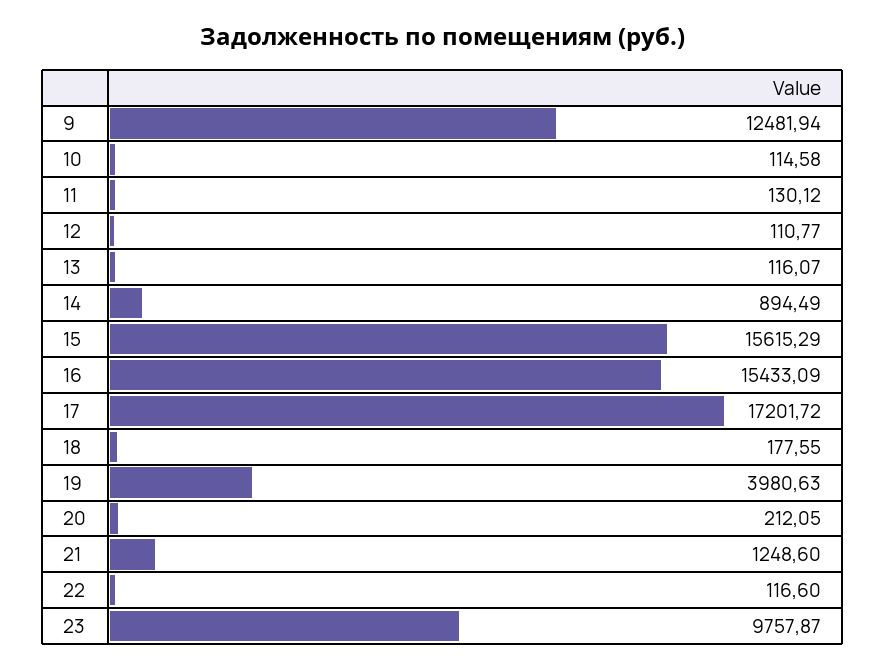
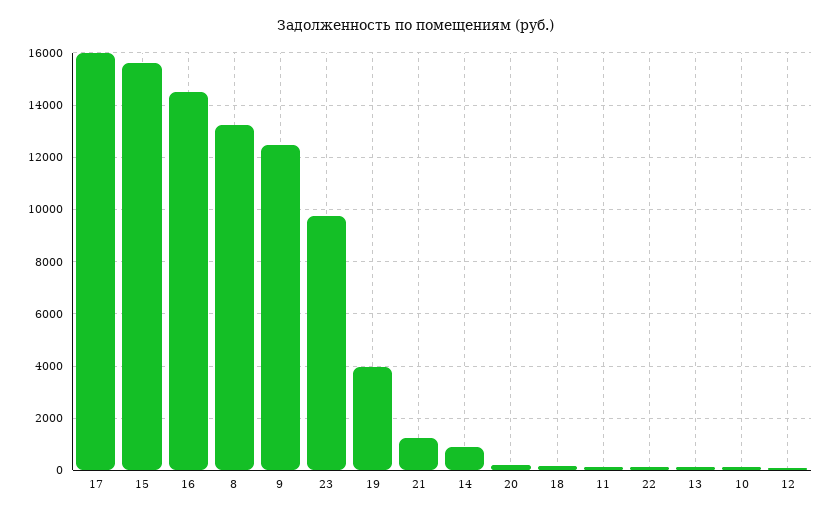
16: 15433.09 -> 14500
17: 17201.72 -> 16000
8: none -> 13250

